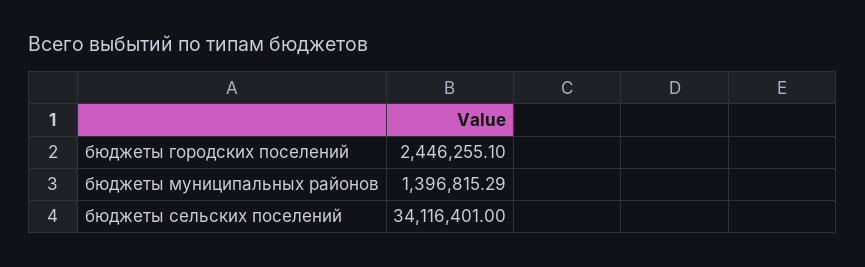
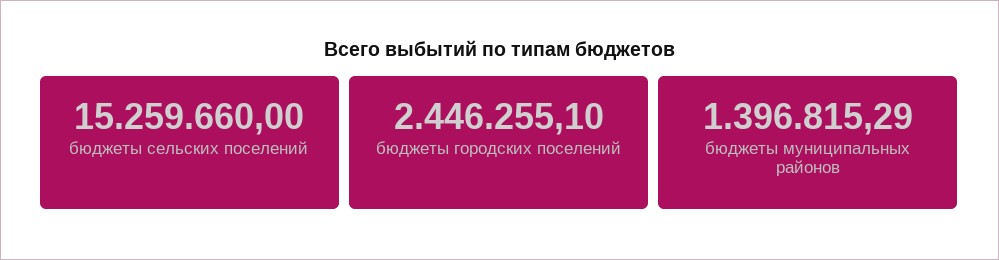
бюджеты сельских поселений: 34116401 -> 15259660

